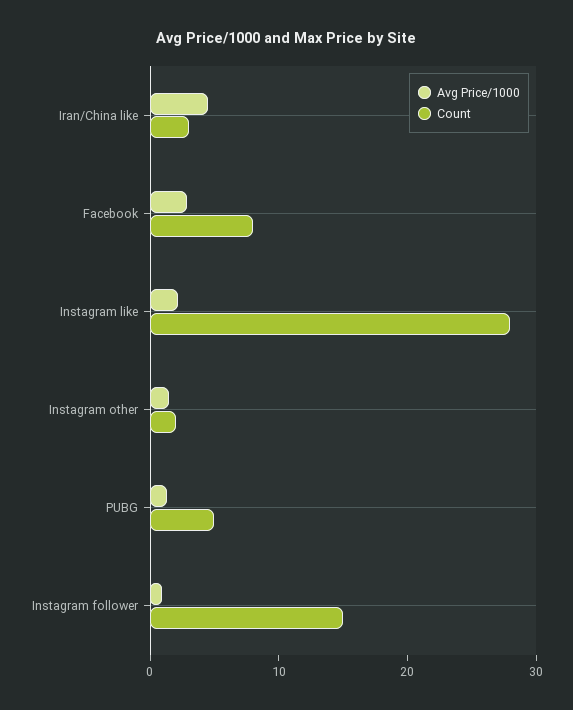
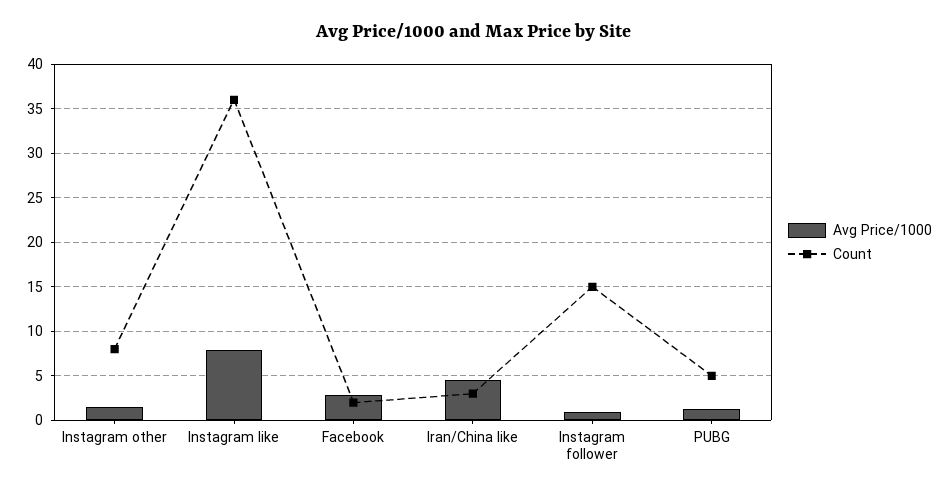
Count, Facebook: 8 -> 2
Avg Price/1000, Instagram like: 2 -> 8
Count, Instagram like: 28 -> 36
Count, Instagram other: 2 -> 8

